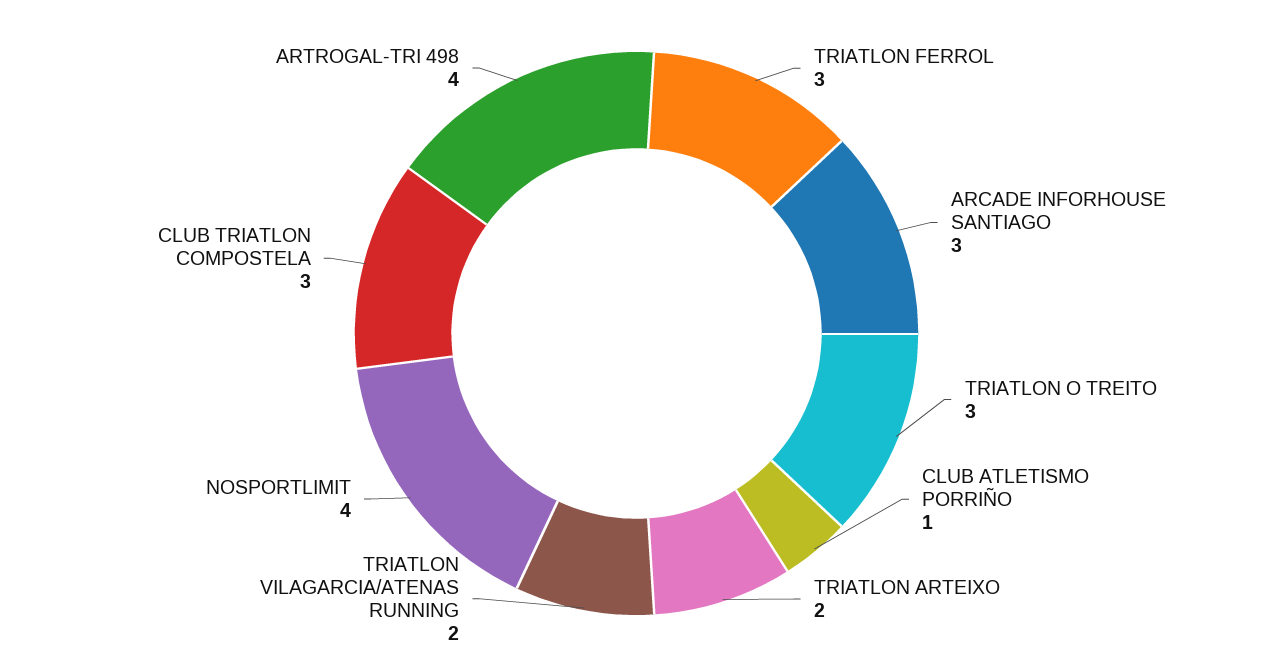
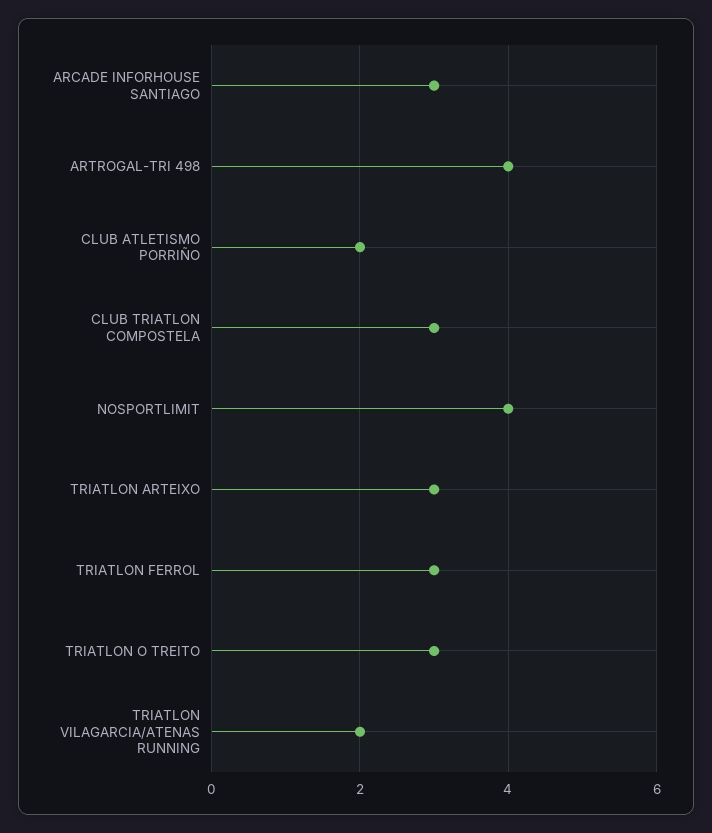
CLUB ATLETISMO PORRIÑO: 1 -> 2
TRIATLON ARTEIXO: 2 -> 3

